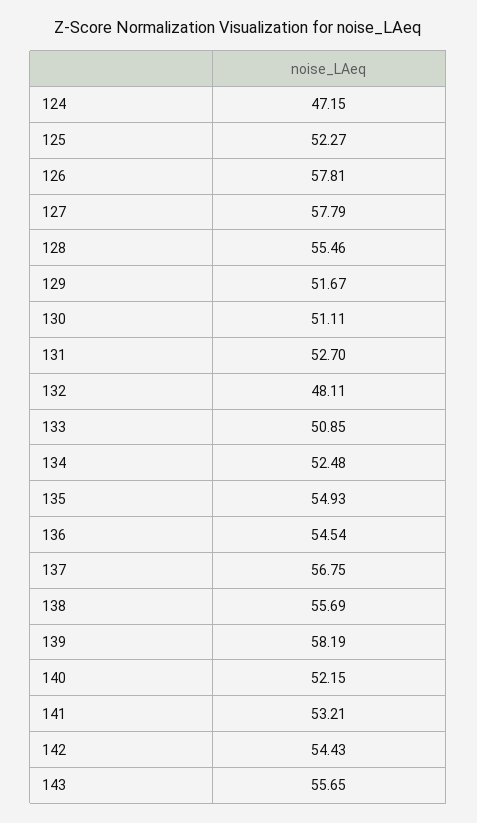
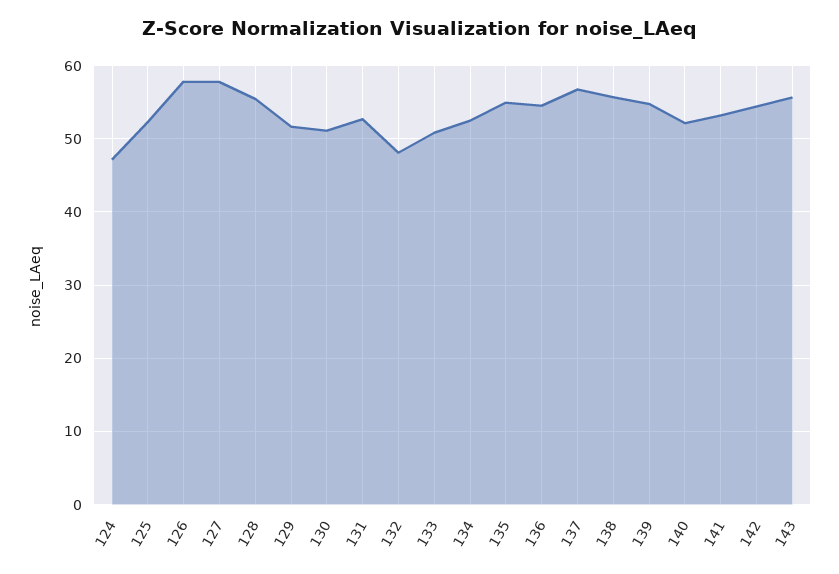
139: 58.19 -> 55

